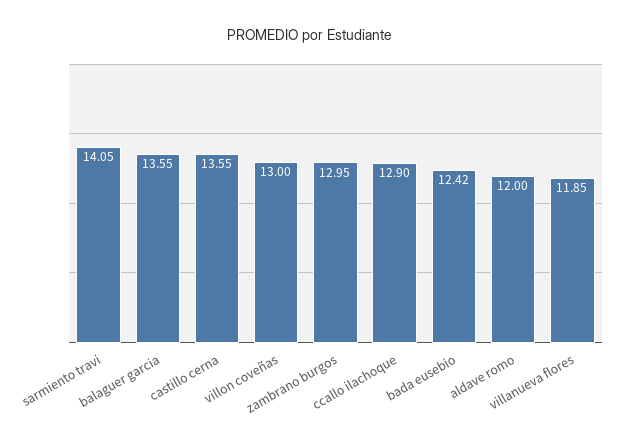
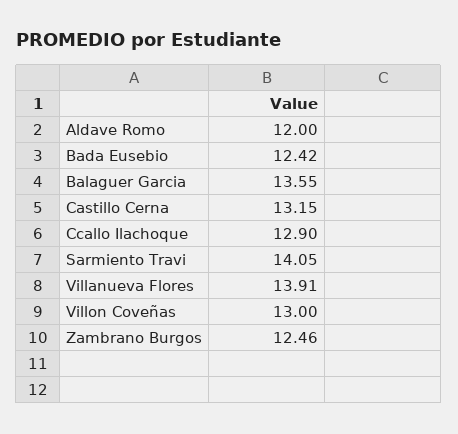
castillo cerna: 13.55 -> 13.15
zambrano burgos: 12.95 -> 12.46
villanueva flores: 11.85 -> 13.91

